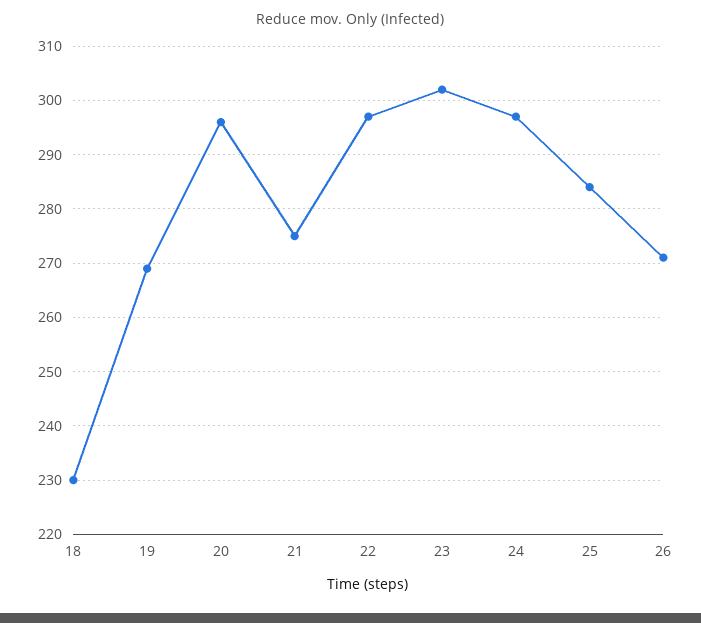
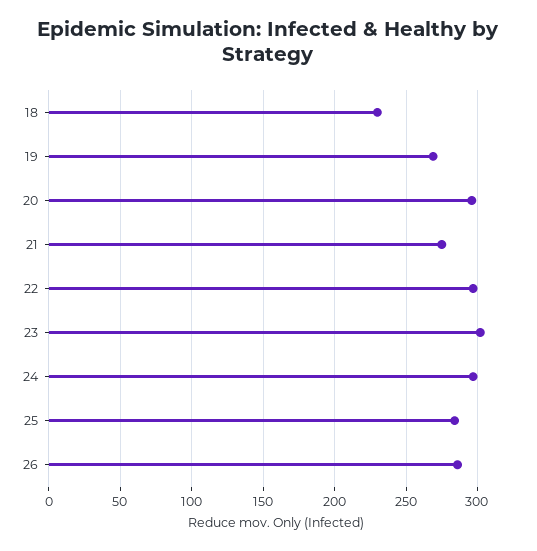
26: 270 -> 285

